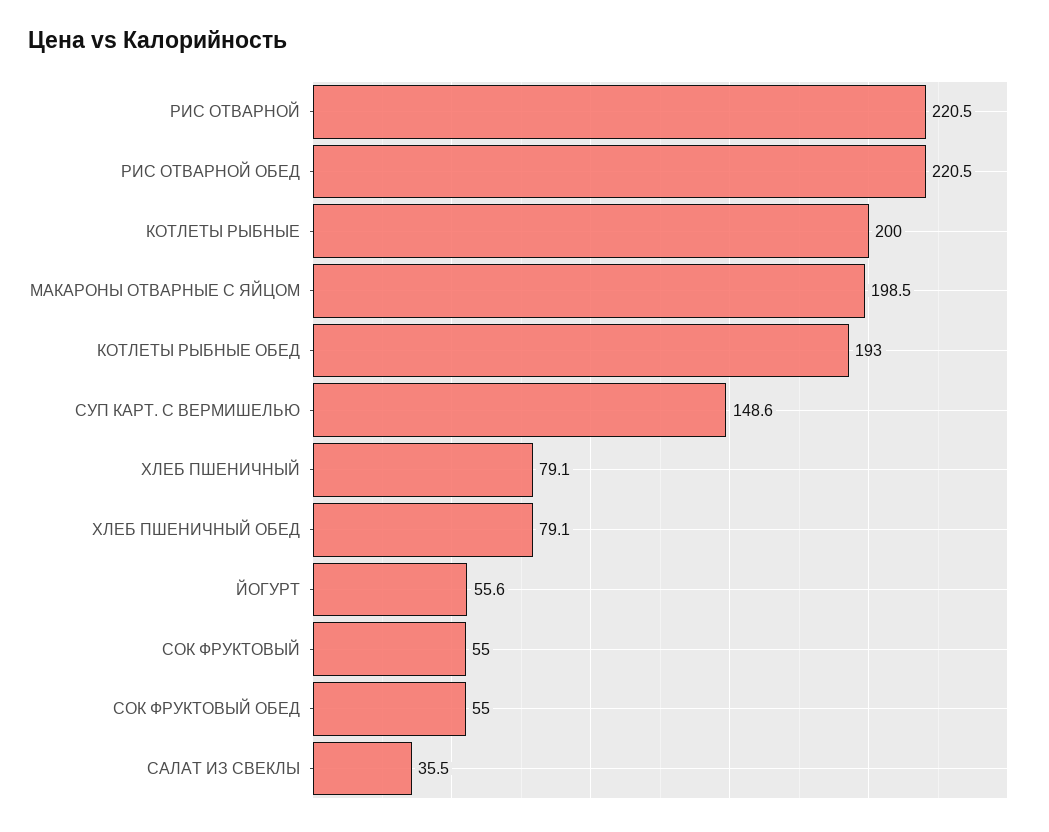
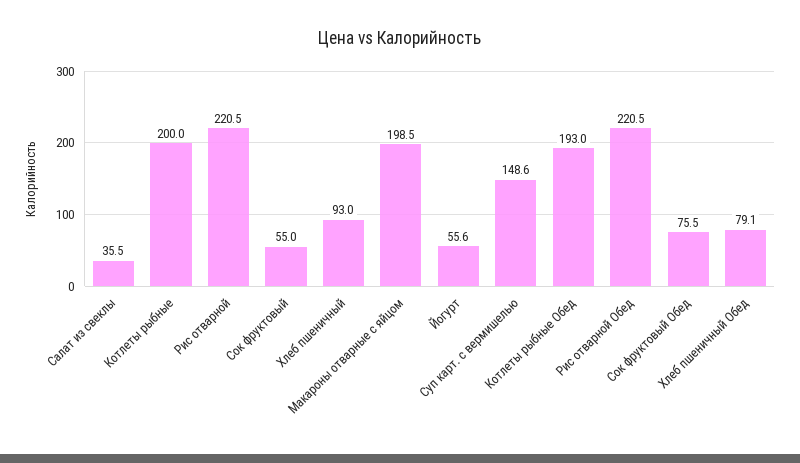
ХЛЕБ ПШЕНИЧНЫЙ: 79.1 -> 93
СОК ФРУКТОВЫЙ ОБЕД: 55 -> 75.5

